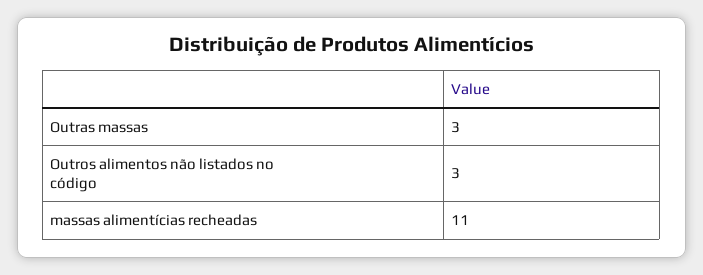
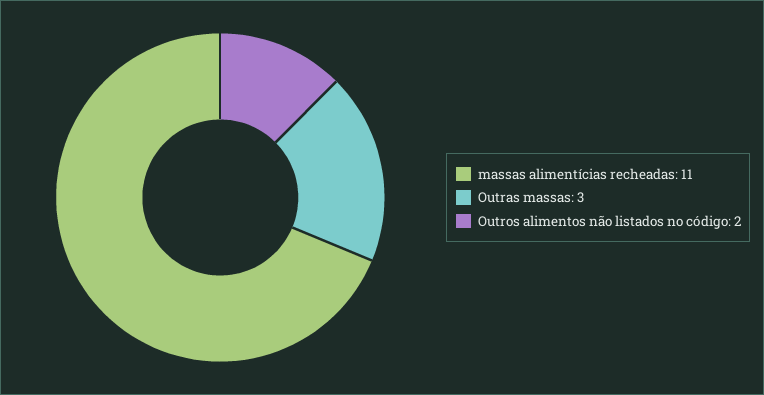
Outros alimentos não listados no código: 3 -> 2

